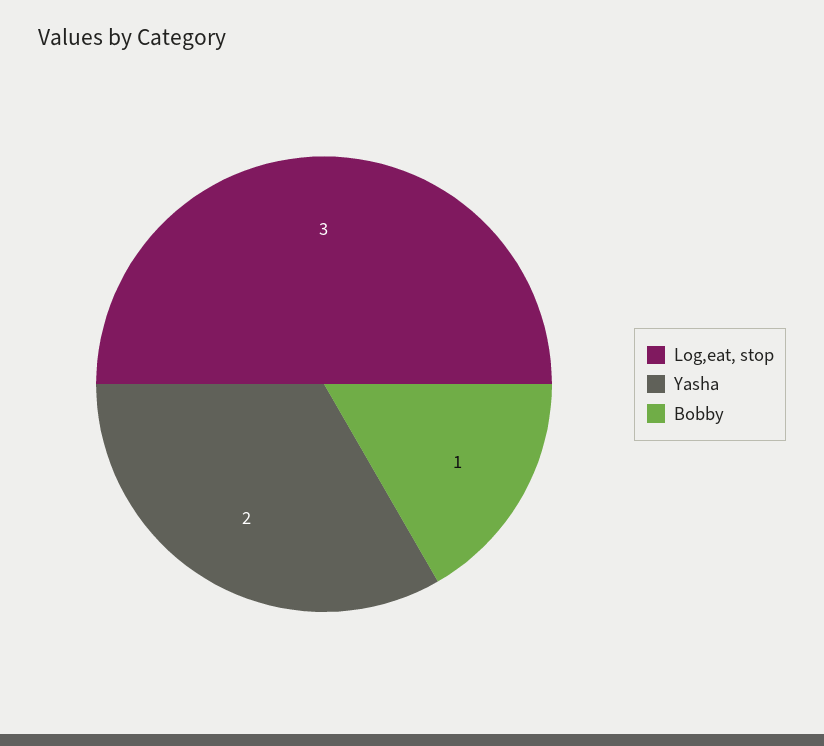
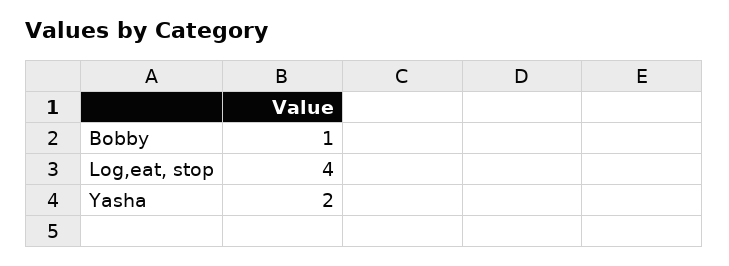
Log,eat, stop: 3 -> 4

